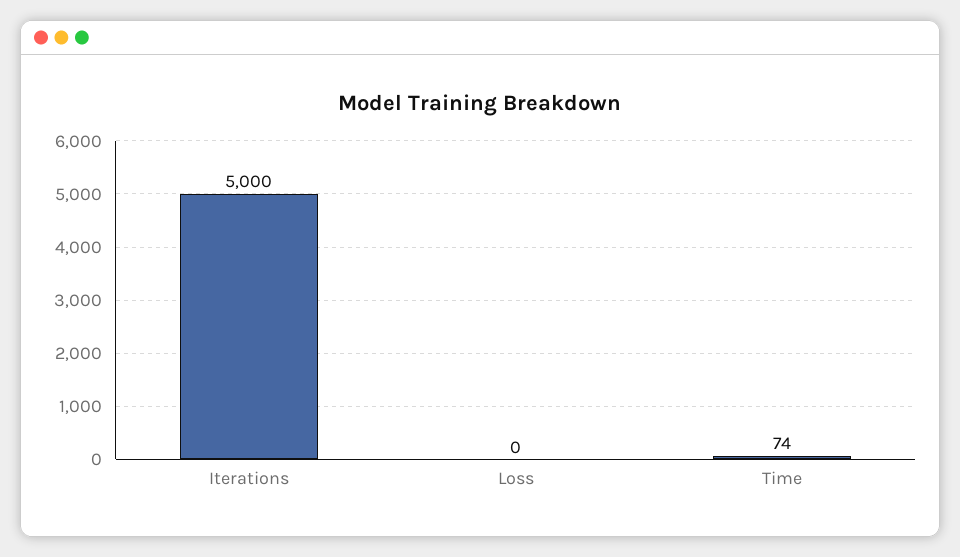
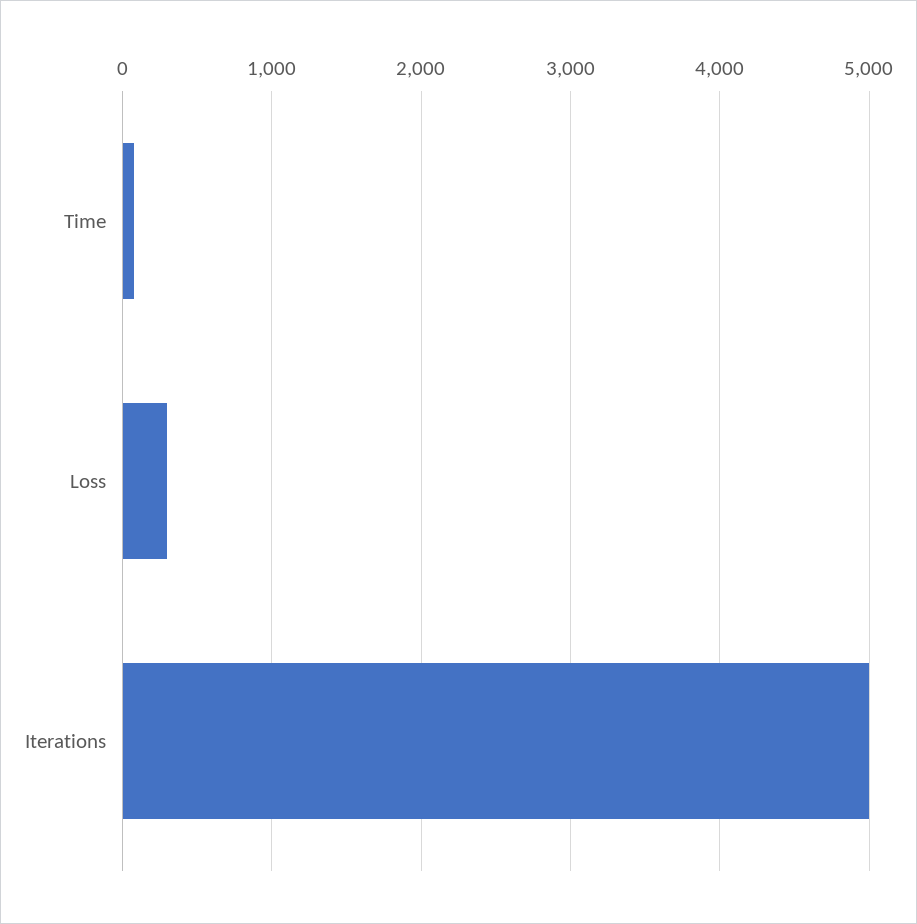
Loss: 0 -> 300

